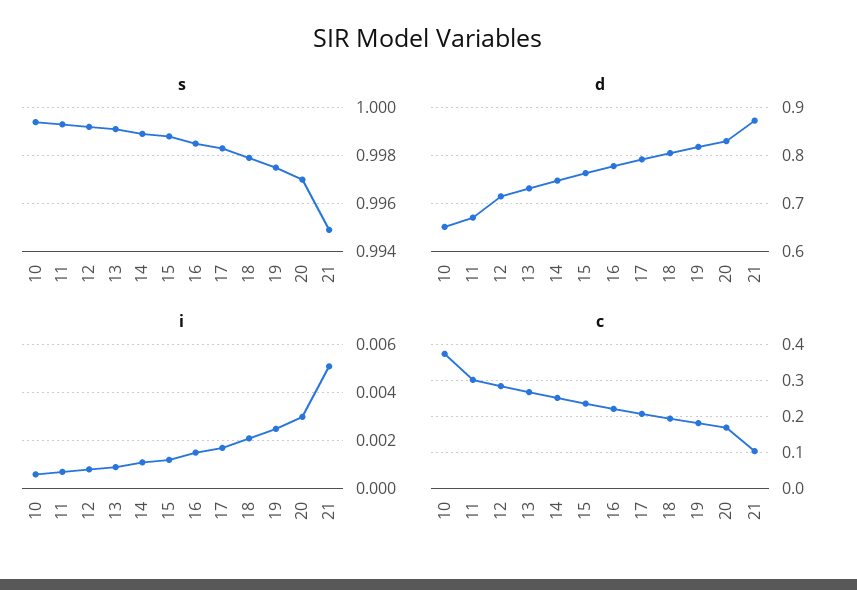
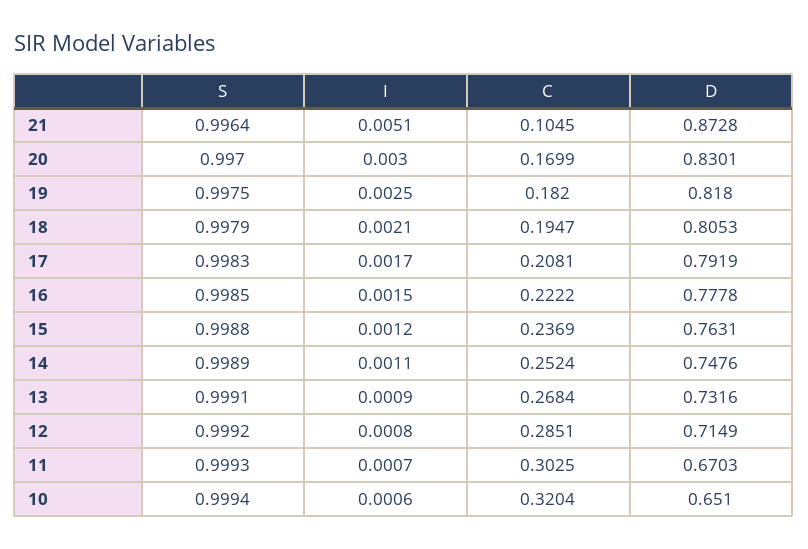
s, 21: 0.995 -> 0.9964
c, 10: 0.38 -> 0.3204

